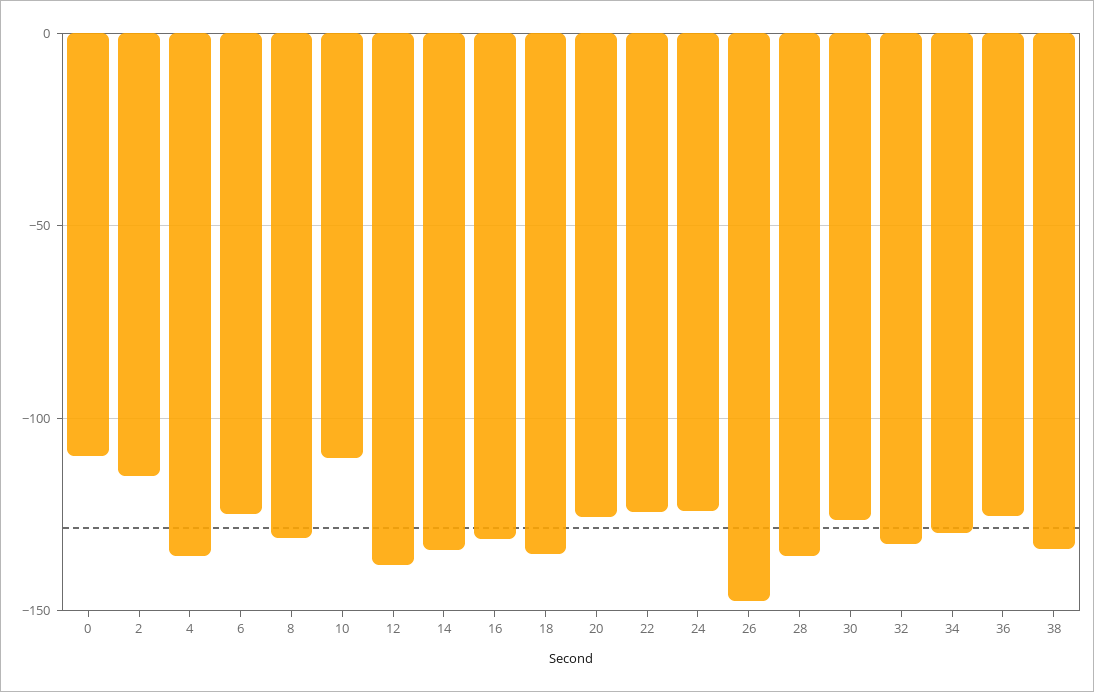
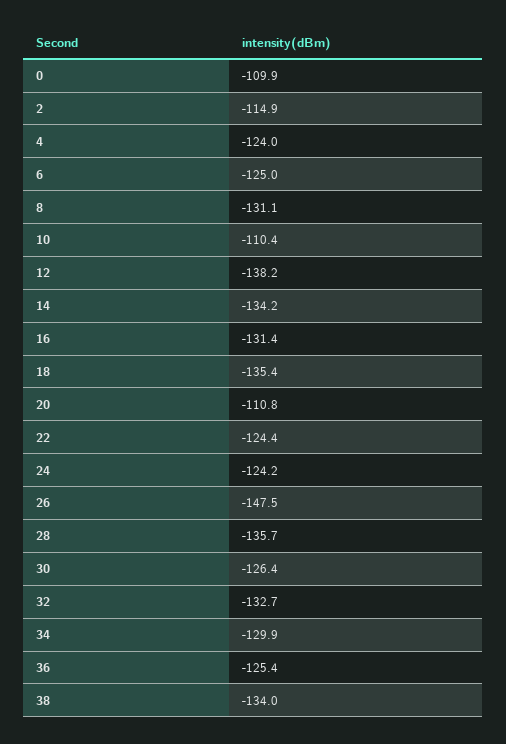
4: -135 -> -124
20: -125 -> -110.8

